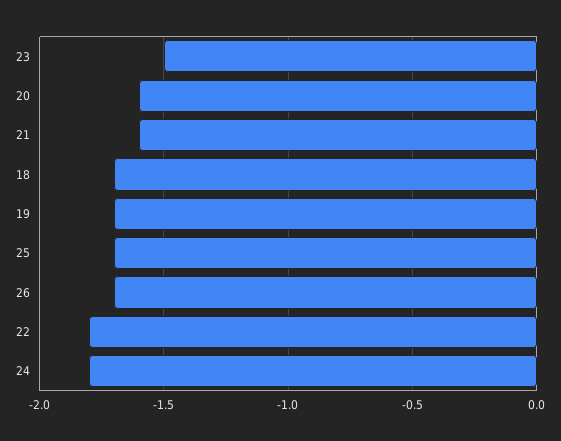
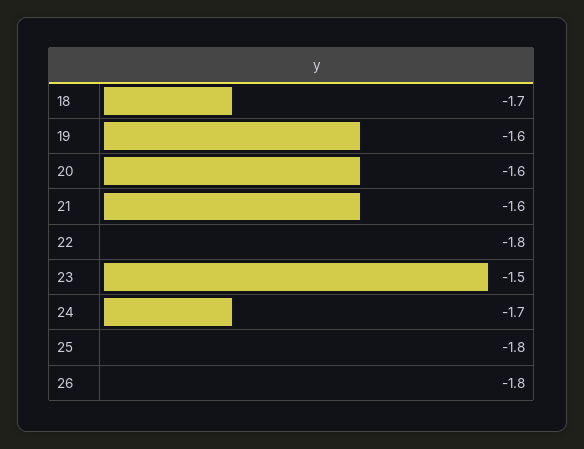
19: -1.7 -> -1.6
25: -1.7 -> -1.8
26: -1.7 -> -1.8
24: -1.8 -> -1.7

